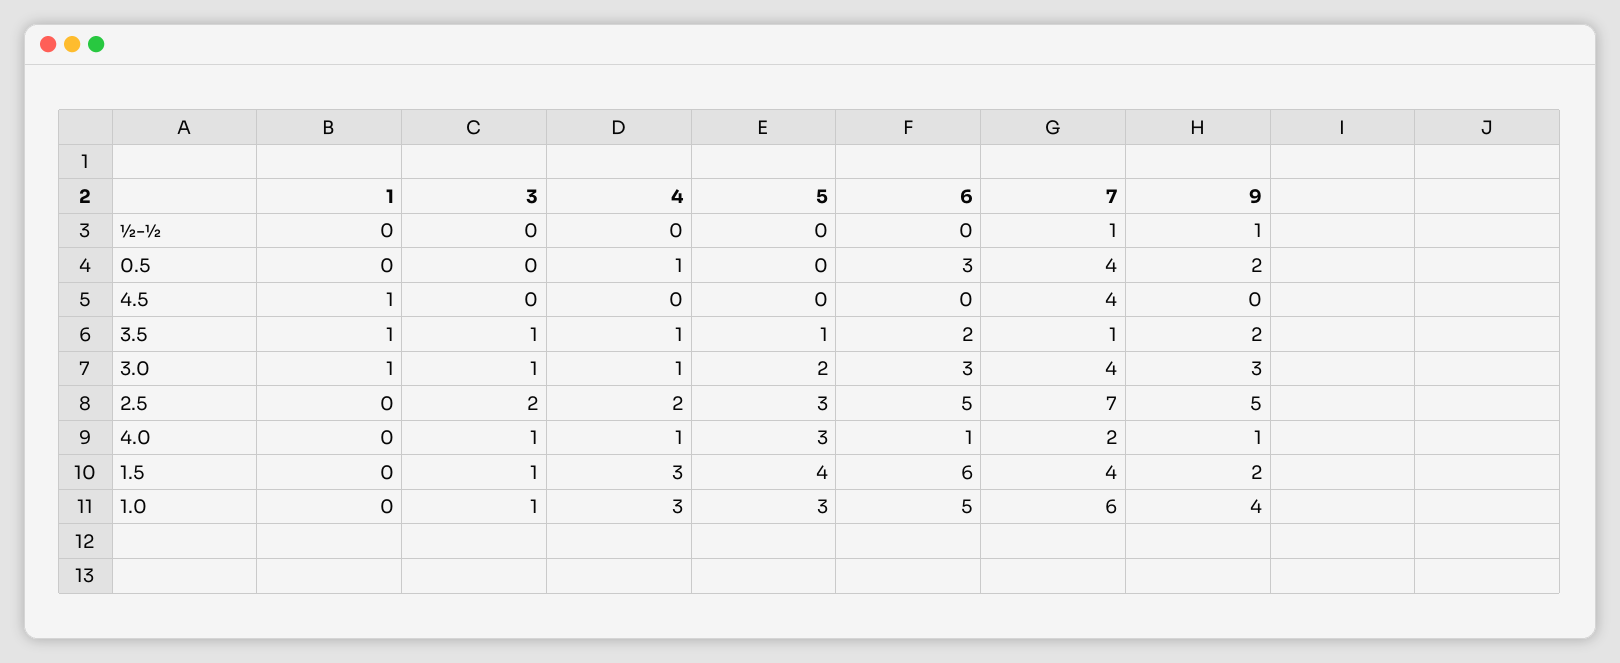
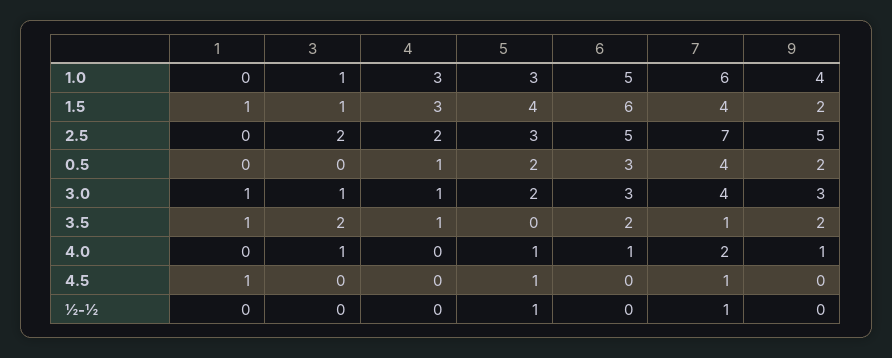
5, ½-½: 0 -> 1
9, ½-½: 1 -> 0
5, 0.5: 0 -> 2
5, 4.5: 0 -> 1
7, 4.5: 4 -> 1
3, 3.5: 1 -> 2
5, 3.5: 1 -> 0
4, 4.0: 1 -> 0
5, 4.0: 3 -> 1
1, 1.5: 0 -> 1

